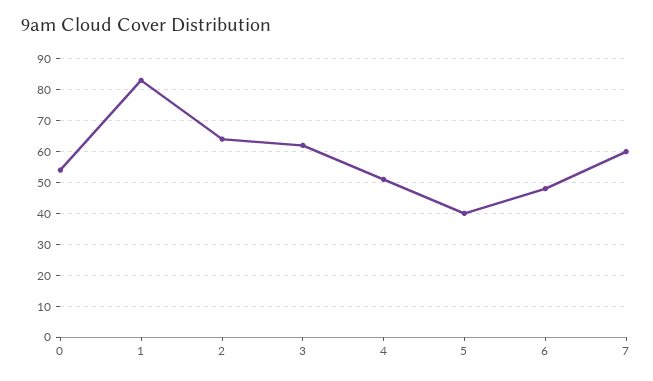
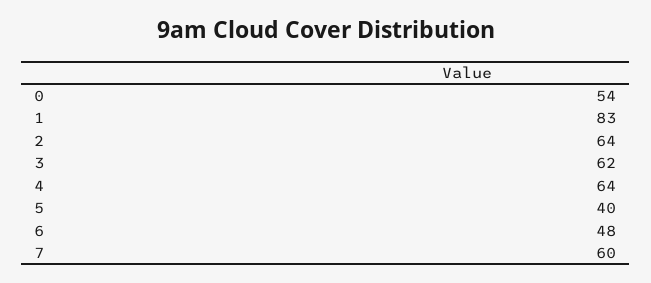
4: 50 -> 64

